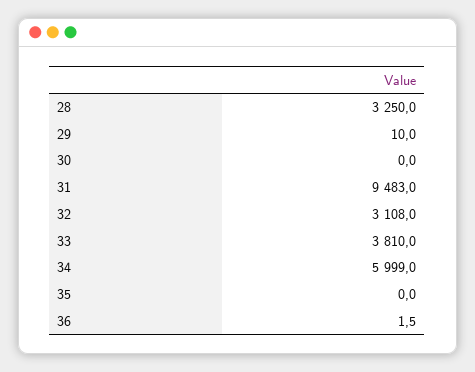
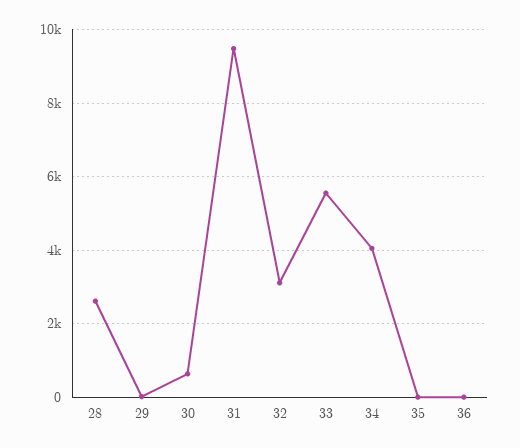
28: 3250 -> 2600
30: 0 -> 600
33: 3810 -> 5600
34: 5999 -> 4000

